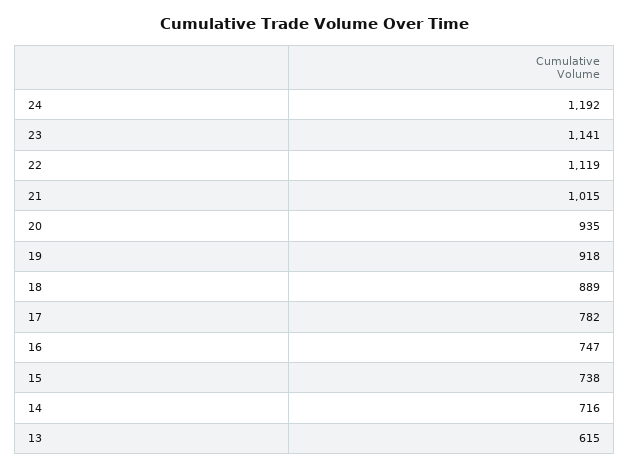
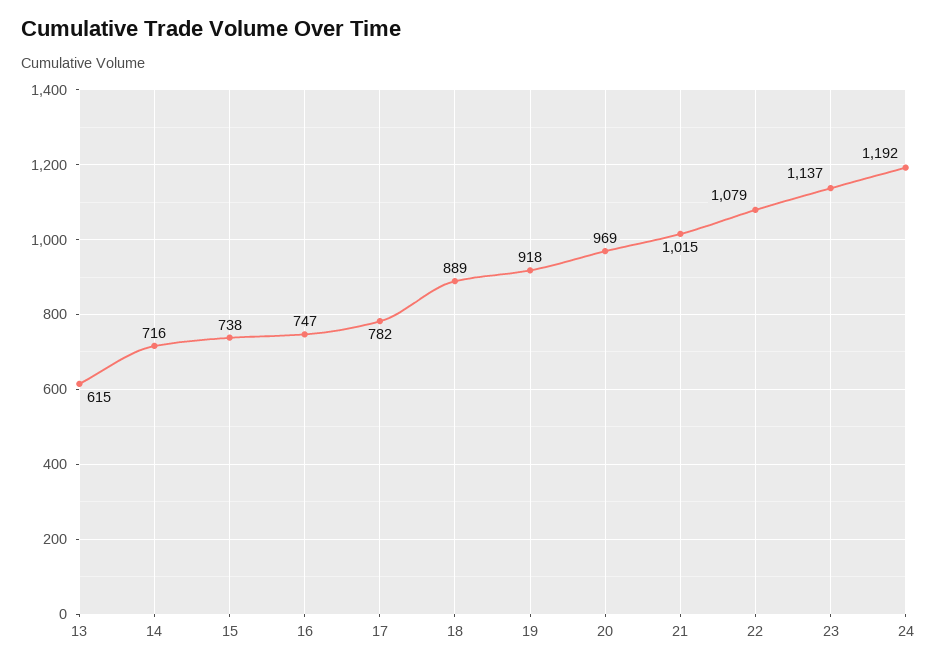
23: 1141 -> 1137
22: 1119 -> 1079
20: 935 -> 969

